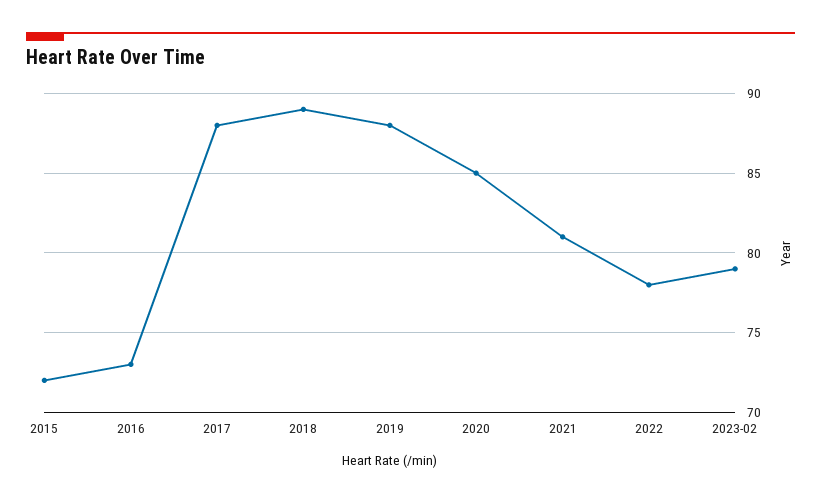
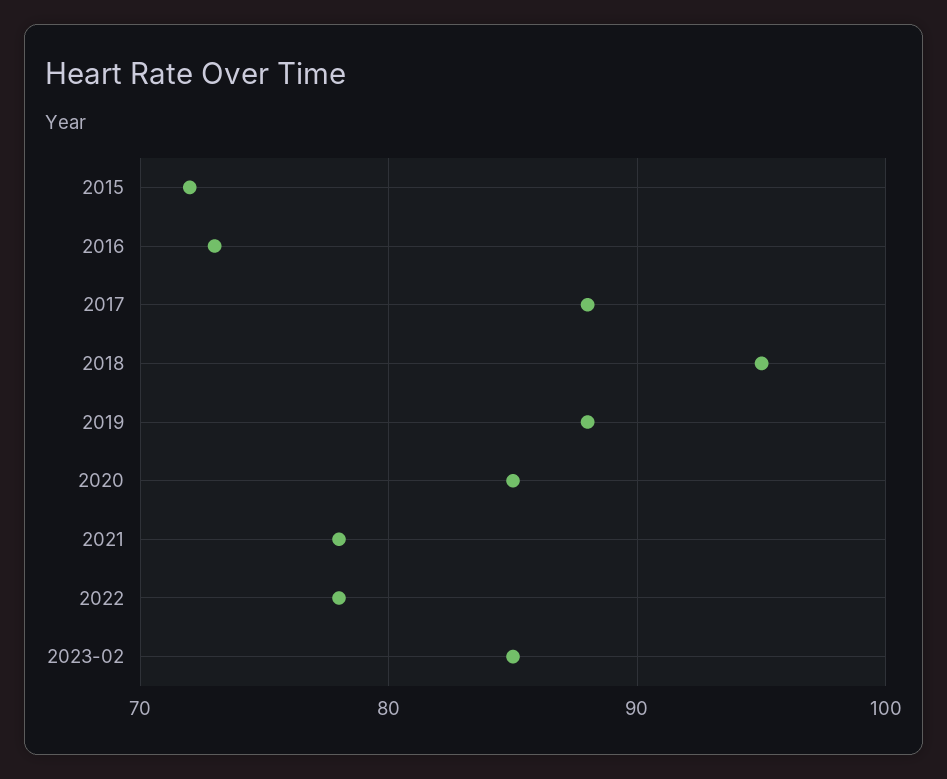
2018: 89 -> 95
2021: 81 -> 78
2023-02: 79 -> 85

